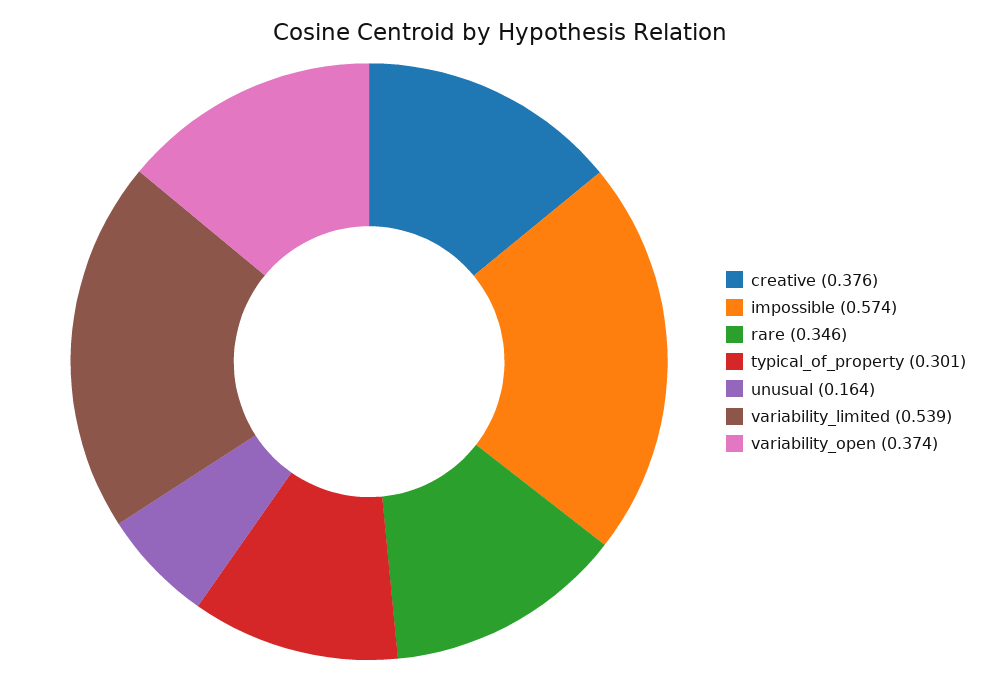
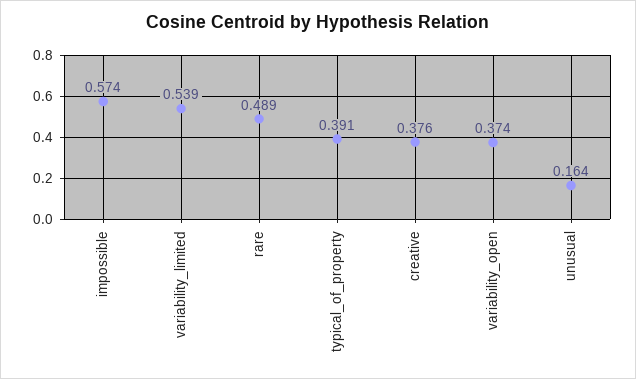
rare: 0.346 -> 0.489
typical_of_property: 0.301 -> 0.391

